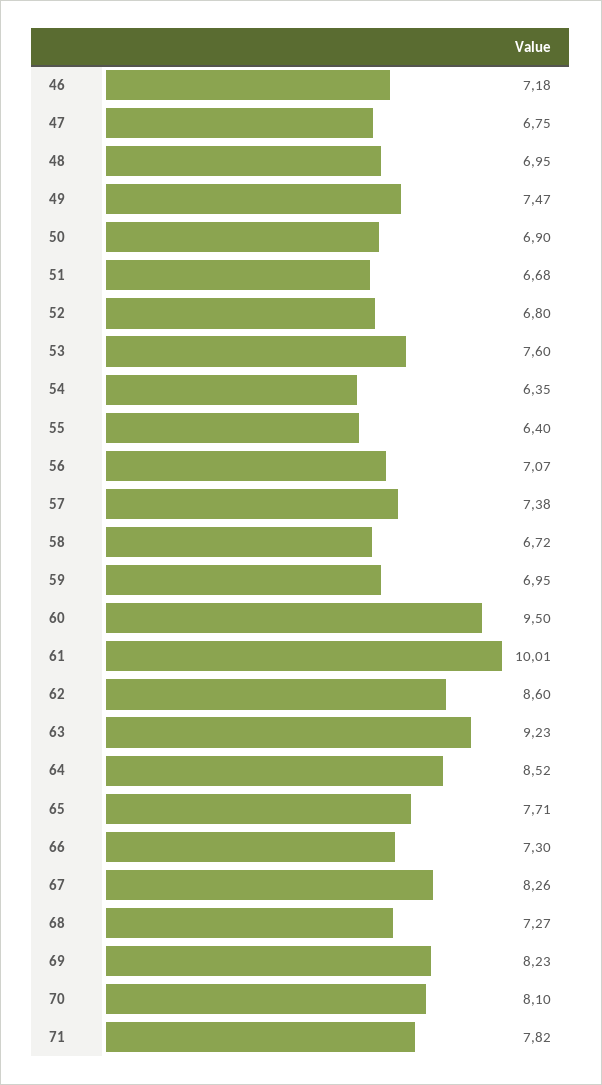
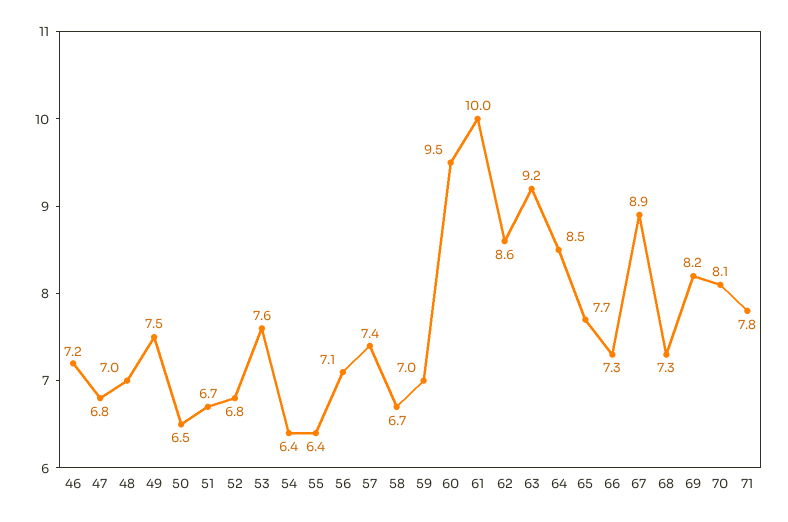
50: 6.9 -> 6.5
67: 8.26 -> 8.9

